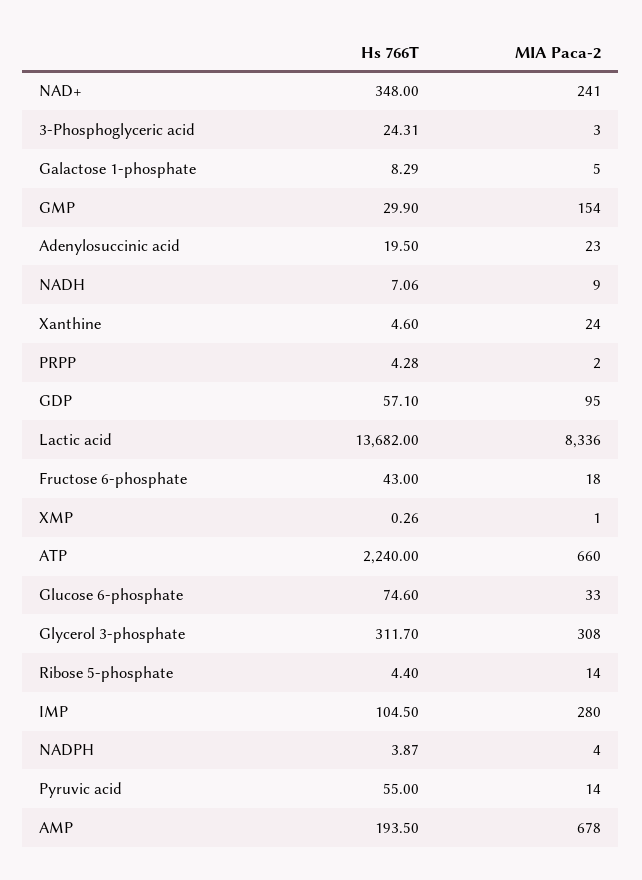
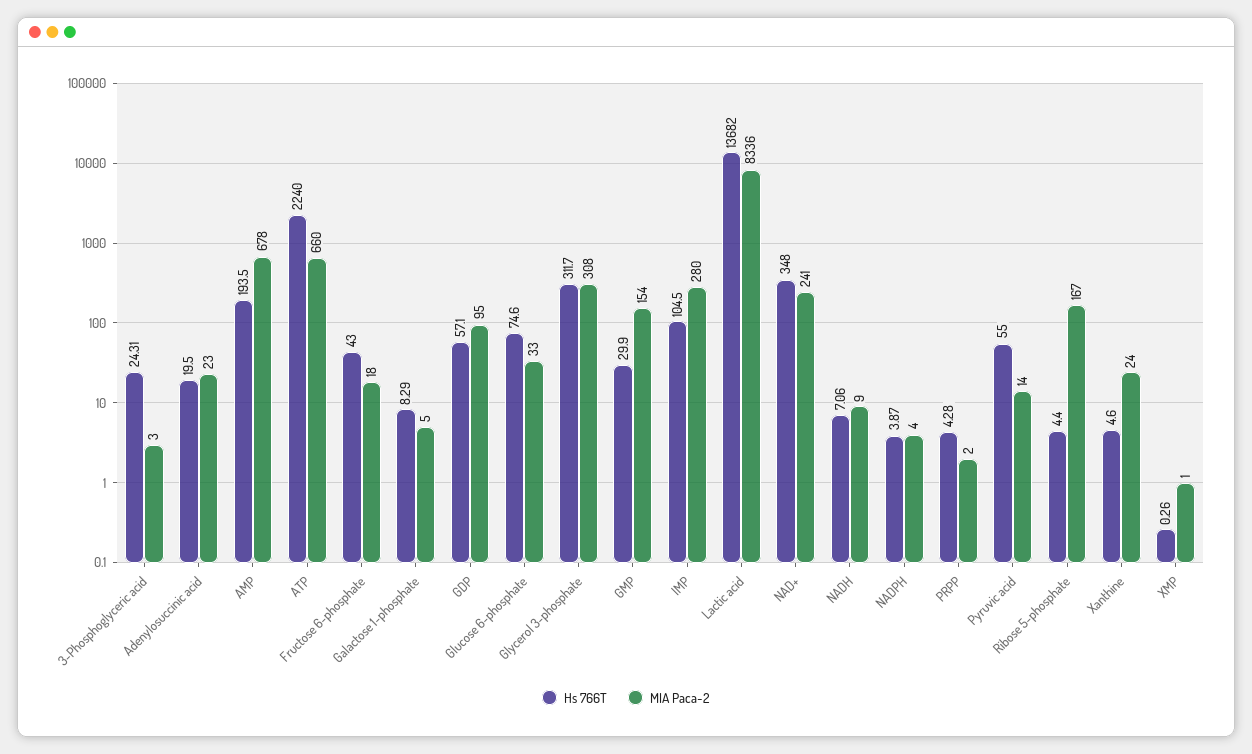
MIA Paca-2, Ribose 5-phosphate: 14 -> 167

